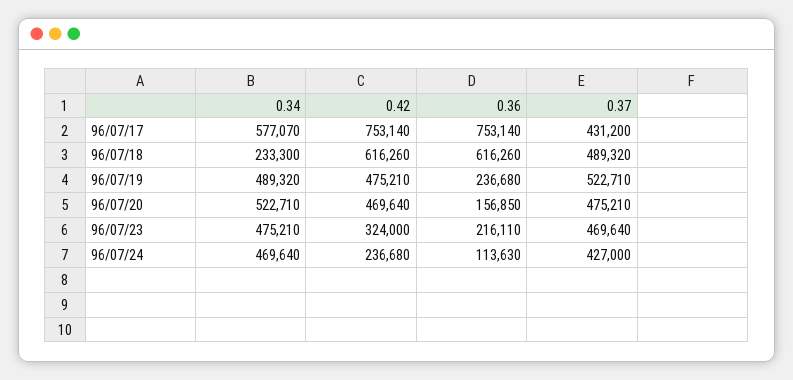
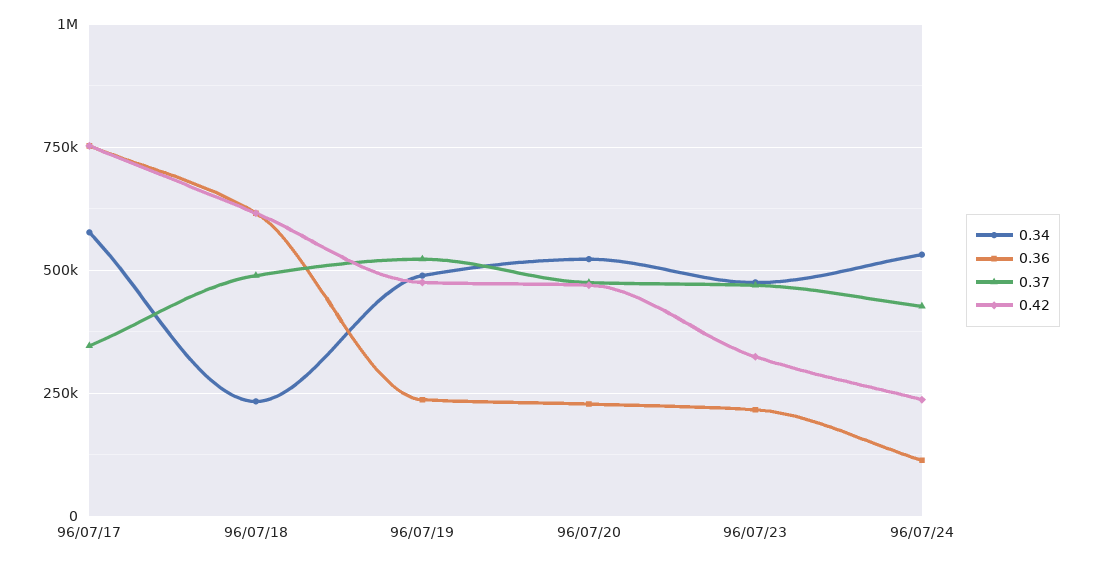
0.37, 96/07/17: 431200 -> 350000
0.36, 96/07/20: 156850 -> 225000
0.34, 96/07/24: 469640 -> 525000

